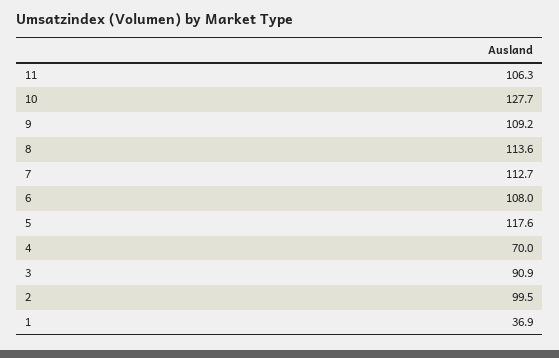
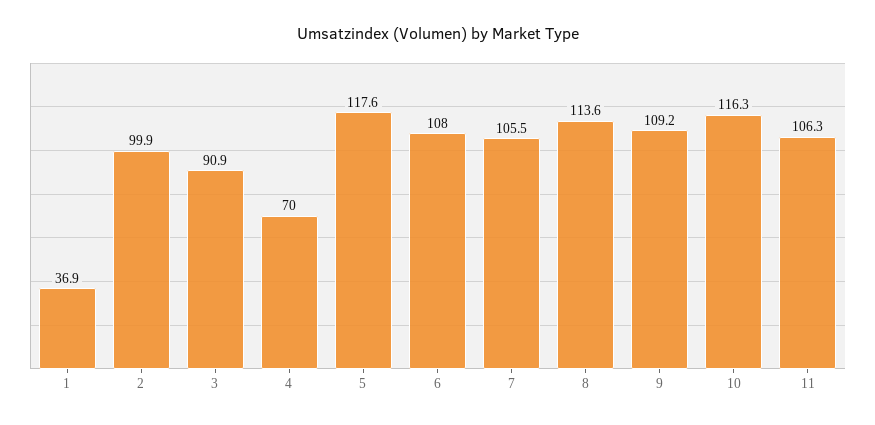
10: 127.7 -> 116.3
7: 112.7 -> 105.5
2: 99.5 -> 99.9

